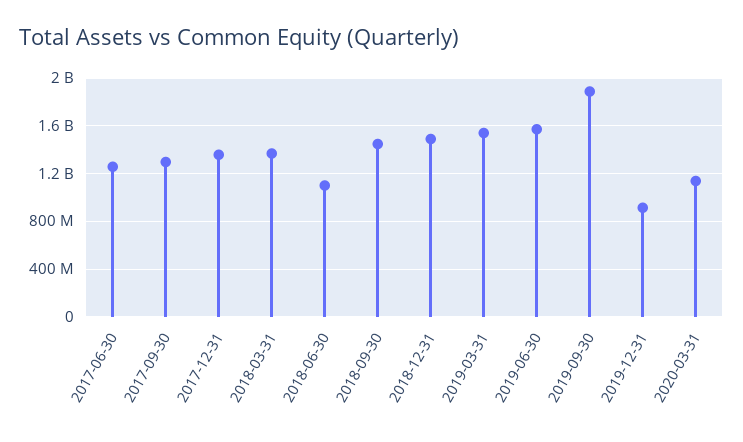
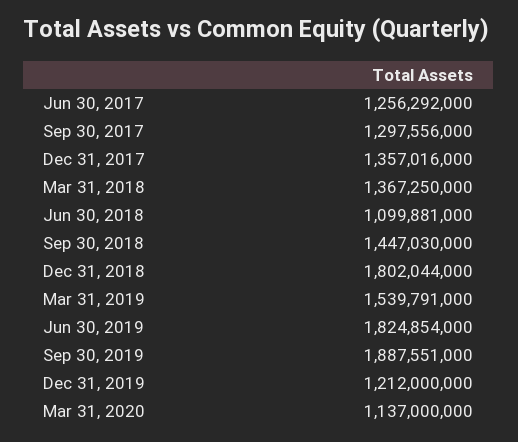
2018-12-31: 1500000000 -> 1802044000
2019-06-30: 1600000000 -> 1824854000
2019-12-31: 900000000 -> 1212000000

